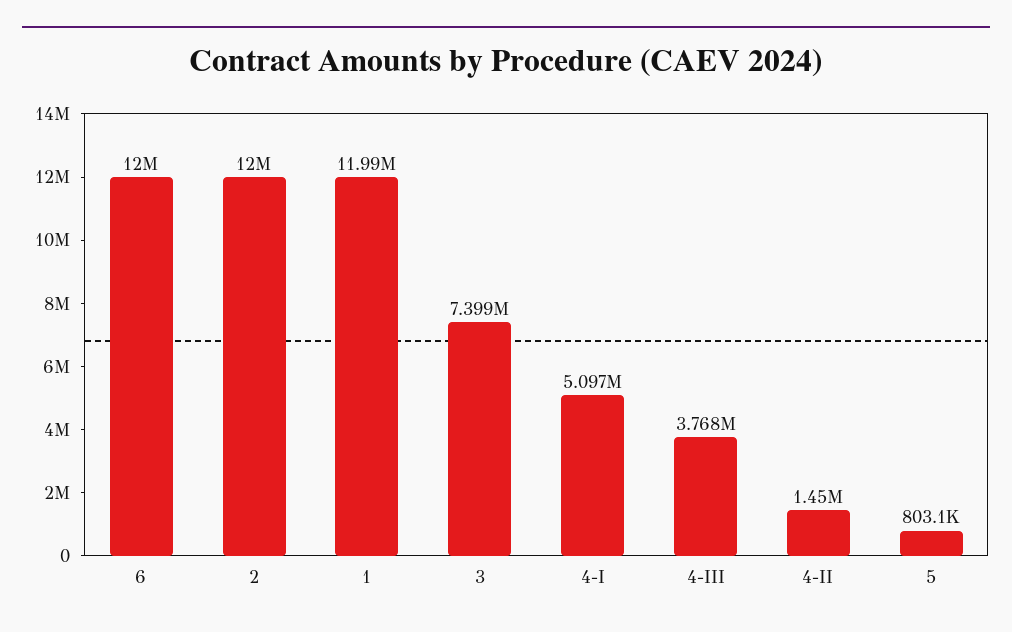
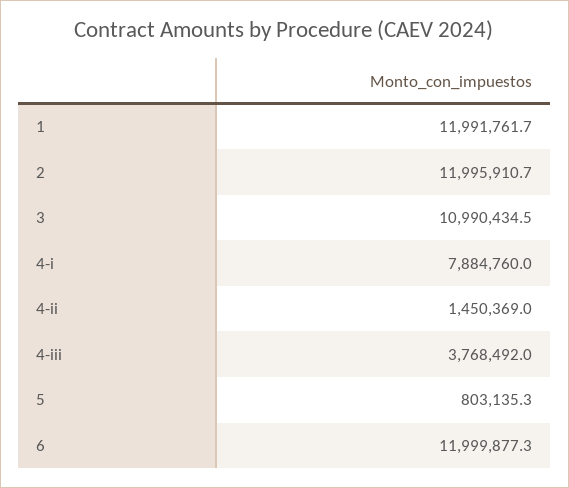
3: 7399000 -> 10990434.5
4-I: 5097000 -> 7884760

